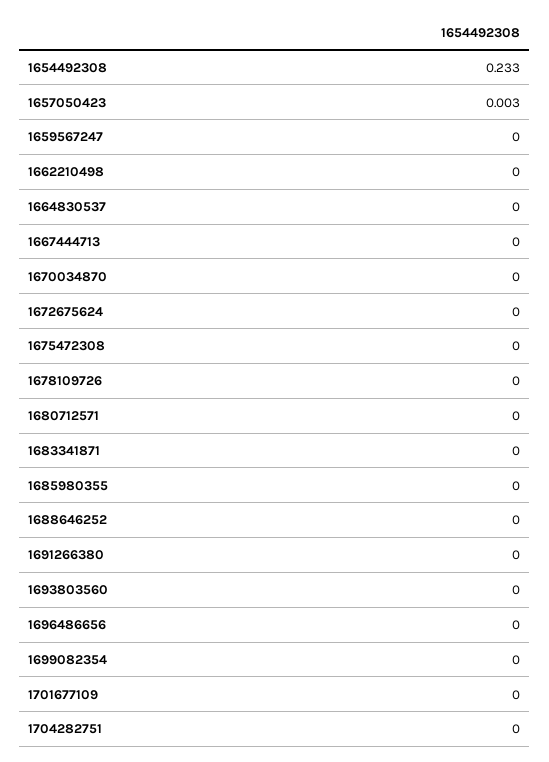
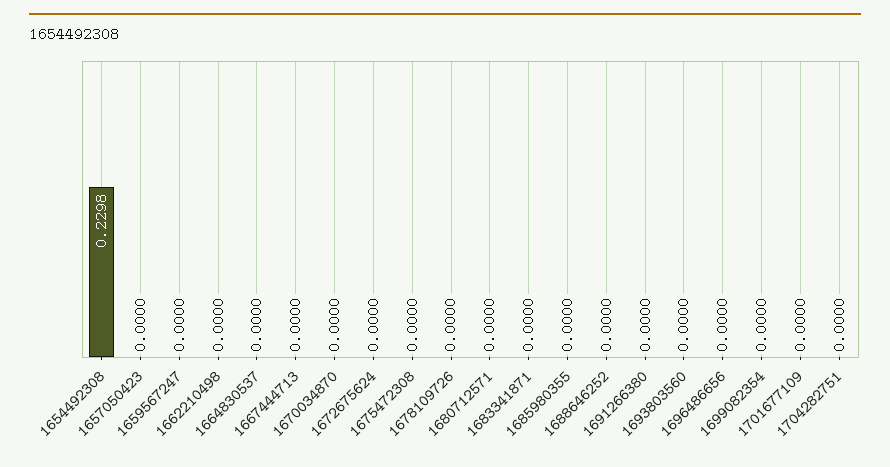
1654492308: 0.233 -> 0.2298
1657050423: 0.003 -> 0

